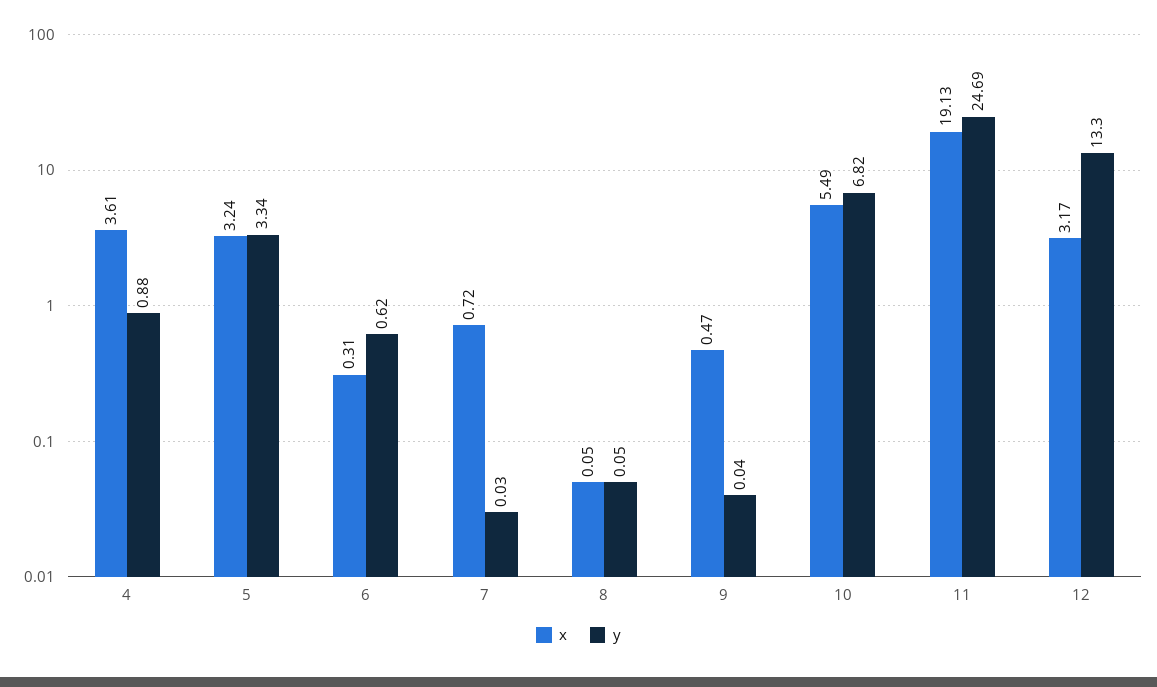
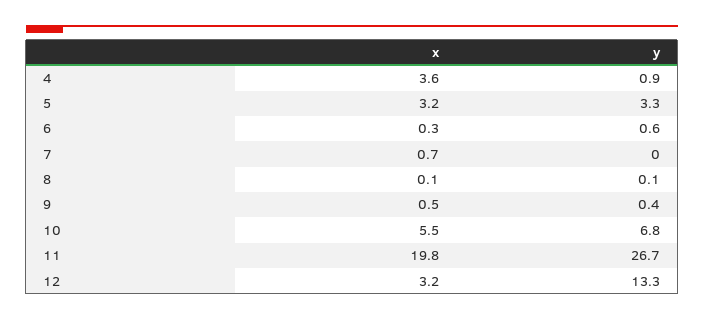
y, 9: 0.04 -> 0.4
x, 11: 19.13 -> 19.8
y, 11: 24.69 -> 26.7

